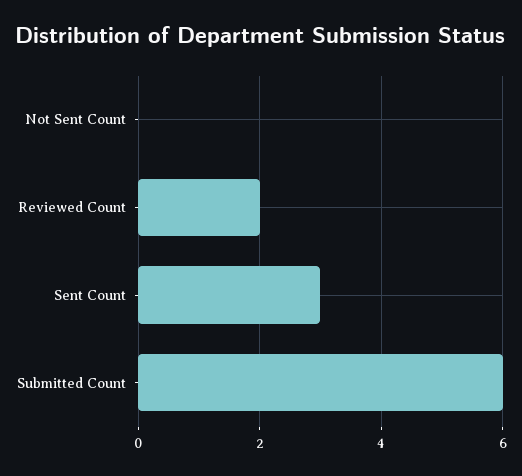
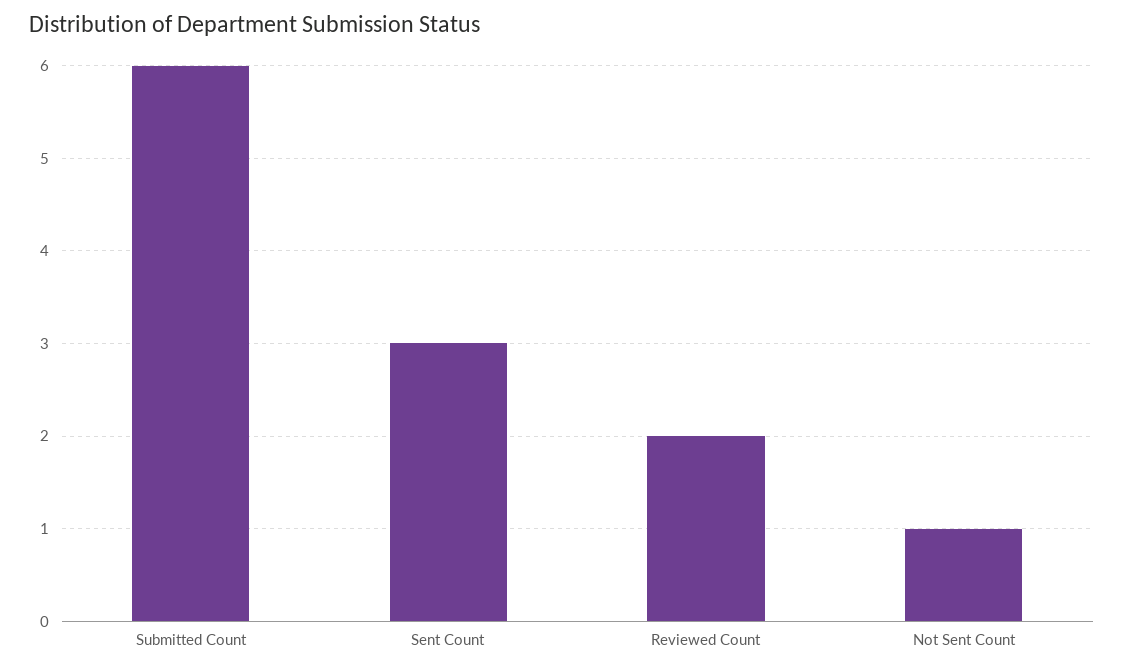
Not Sent Count: 0 -> 1

